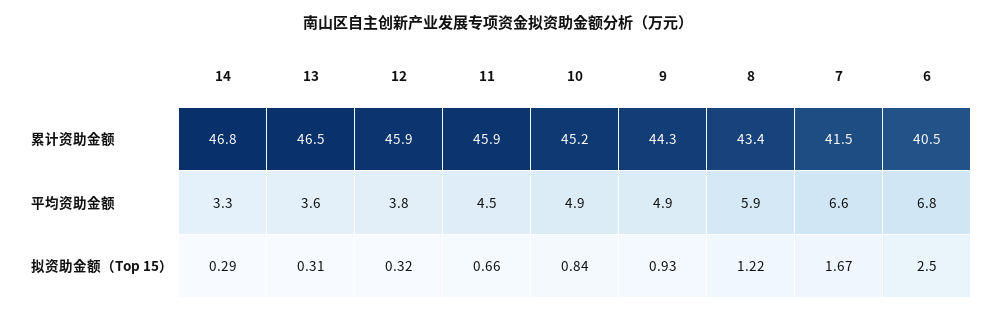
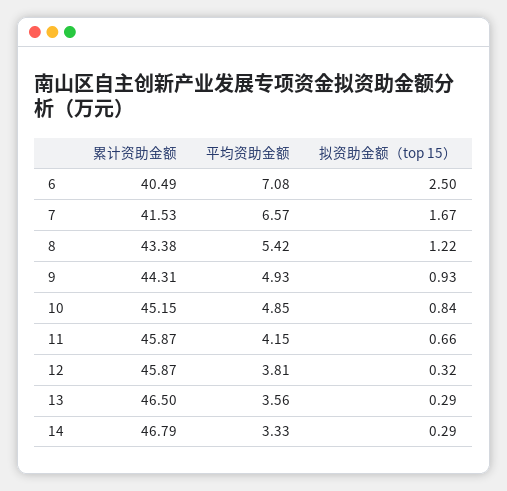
11, 平均资助金额: 4.5 -> 4.15
8, 平均资助金额: 5.9 -> 5.42
6, 平均资助金额: 6.8 -> 7.08
13, 拟资助金额（Top 15）: 0.31 -> 0.29

